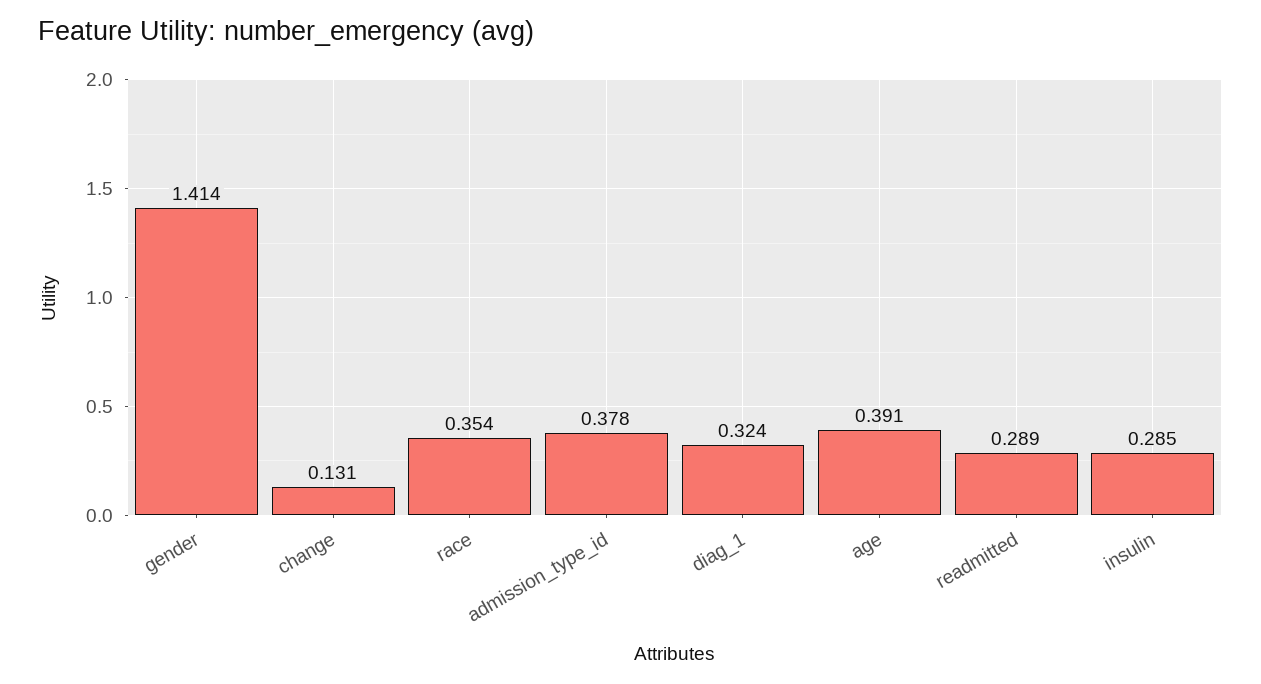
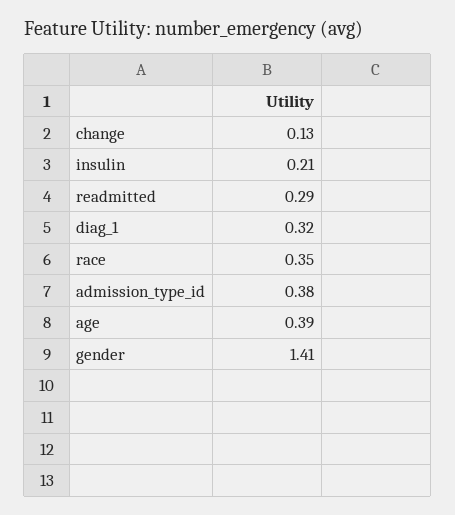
insulin: 0.285 -> 0.21

